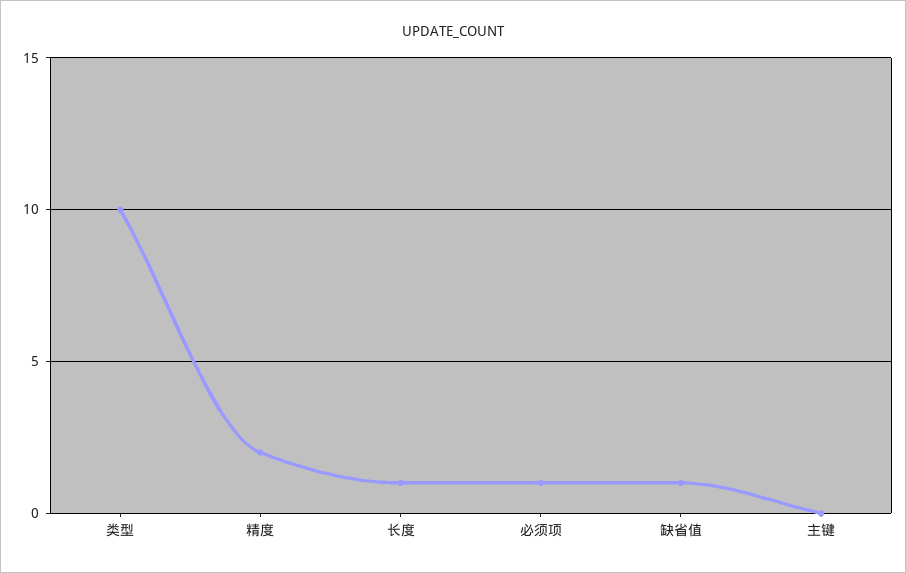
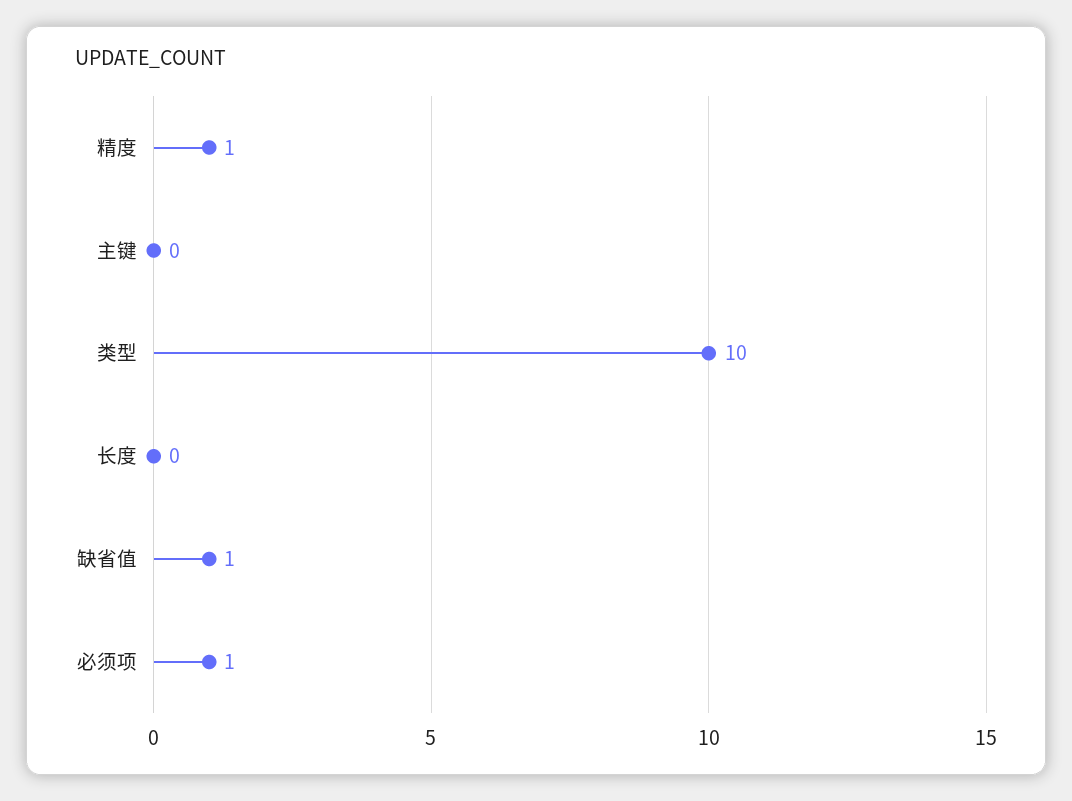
精度: 2 -> 1
长度: 1 -> 0

